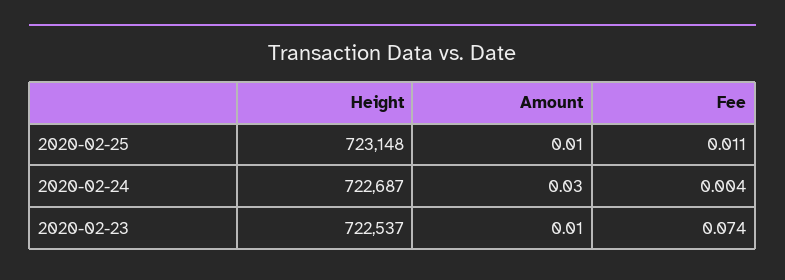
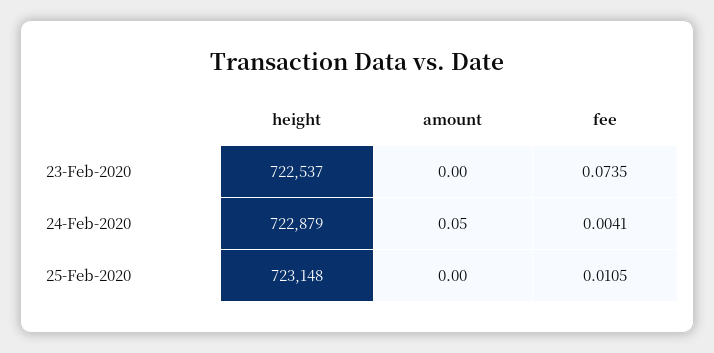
Amount, 2020-02-25: 0.01 -> 0
Height, 2020-02-24: 722687 -> 722879
Amount, 2020-02-24: 0.03 -> 0.05
Amount, 2020-02-23: 0.01 -> 0

